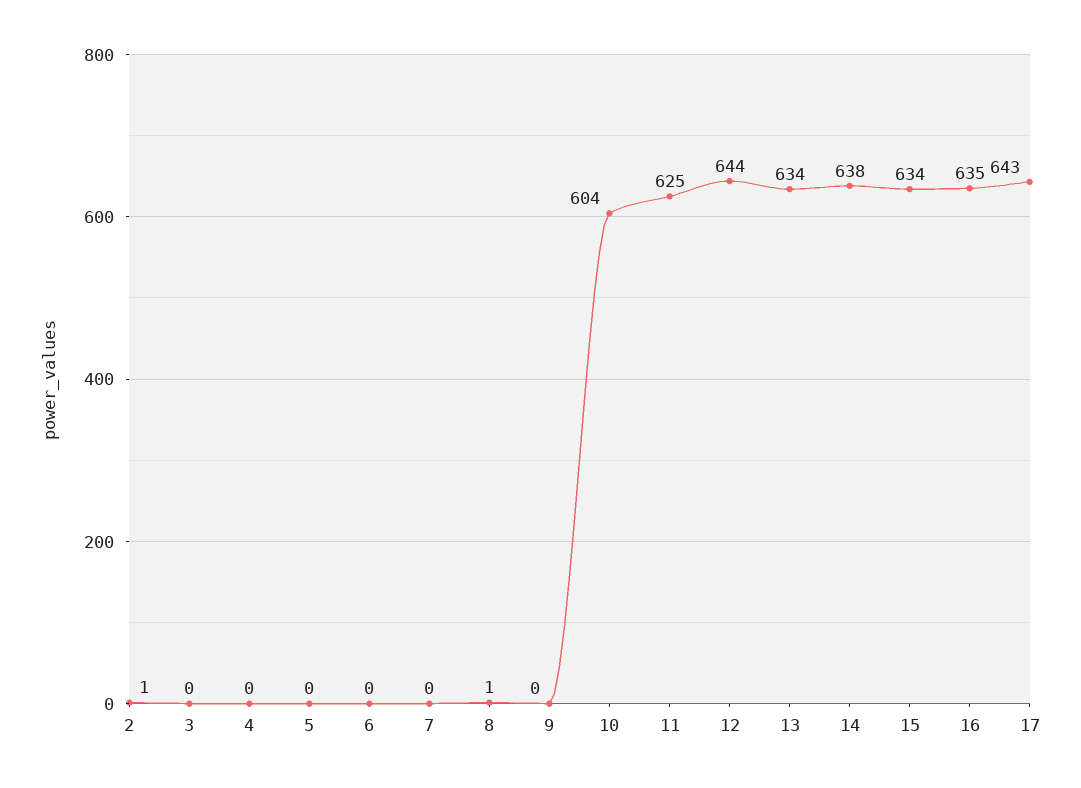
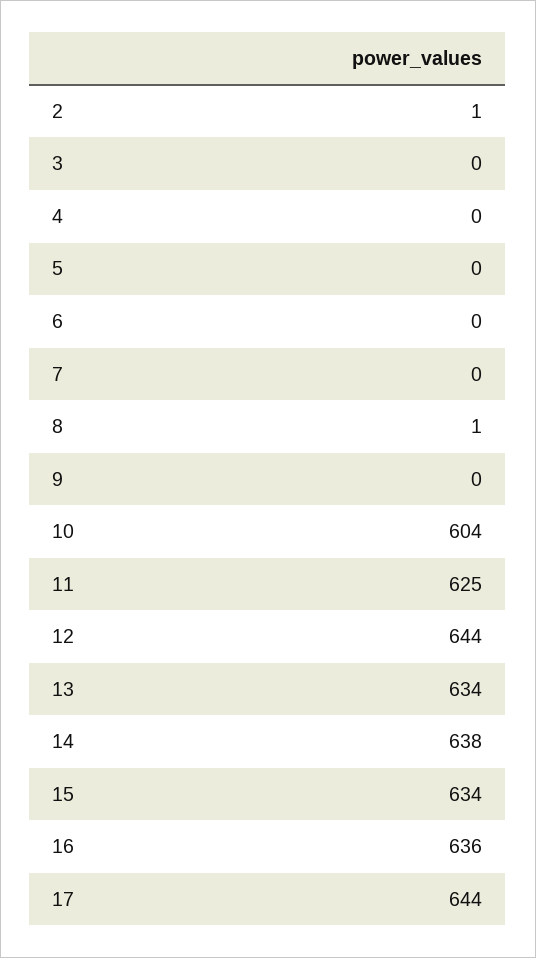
16: 635 -> 636
17: 643 -> 644

